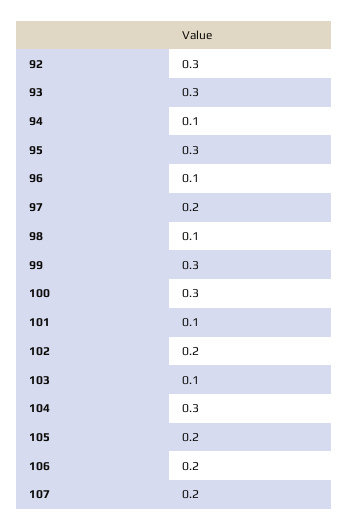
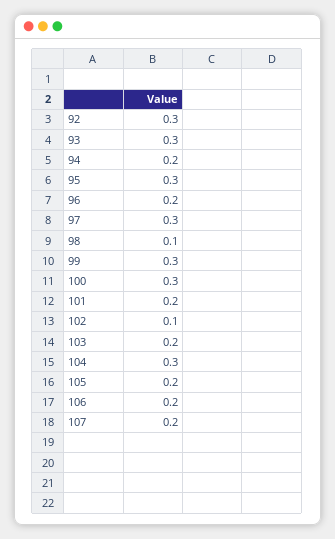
94: 0.1 -> 0.2
96: 0.1 -> 0.2
97: 0.2 -> 0.3
101: 0.1 -> 0.2
102: 0.2 -> 0.1
103: 0.1 -> 0.2

